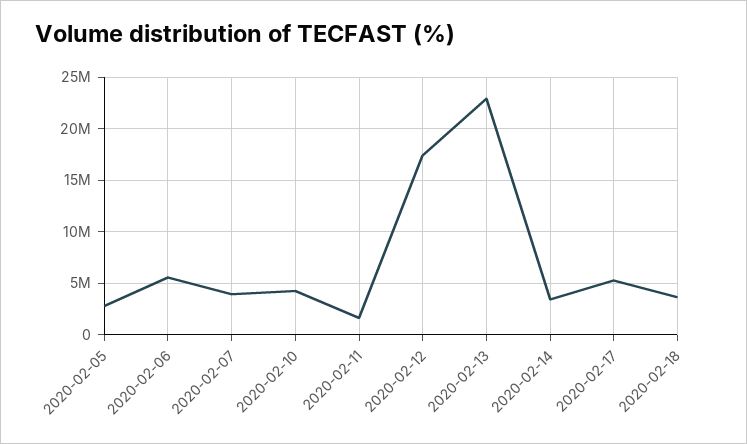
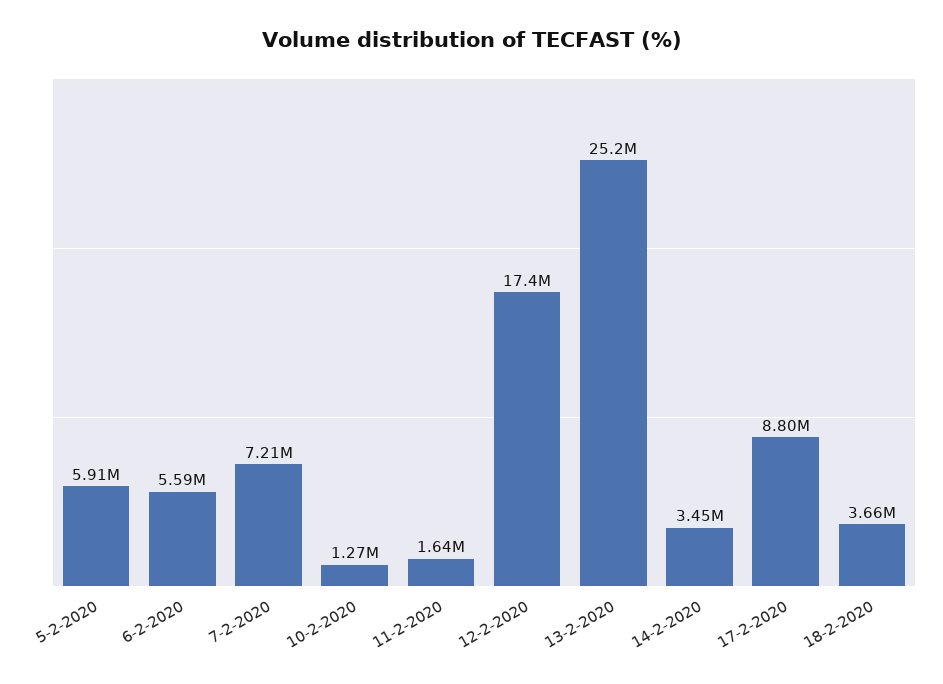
2020-02-05: 3000000 -> 5910000
2020-02-07: 4000000 -> 7210000
2020-02-10: 4000000 -> 1270000
2020-02-13: 23000000 -> 25200000
2020-02-17: 5000000 -> 8800000

